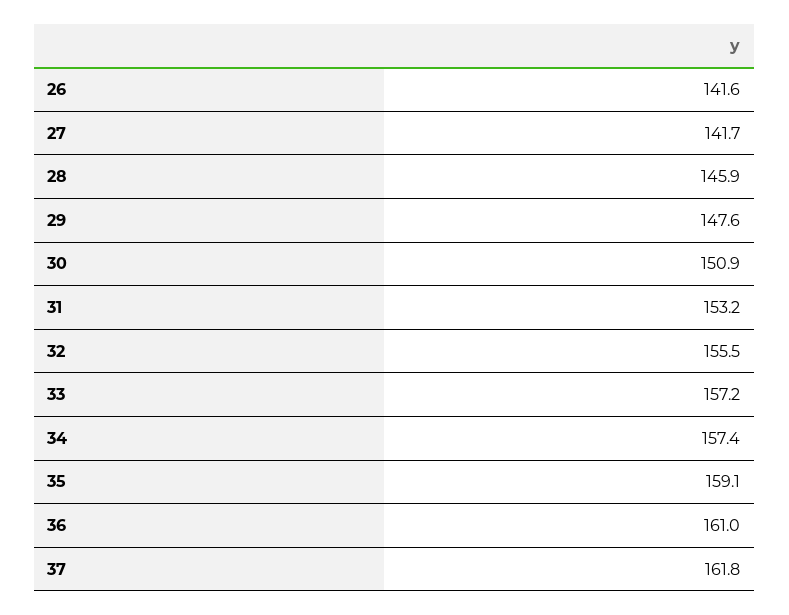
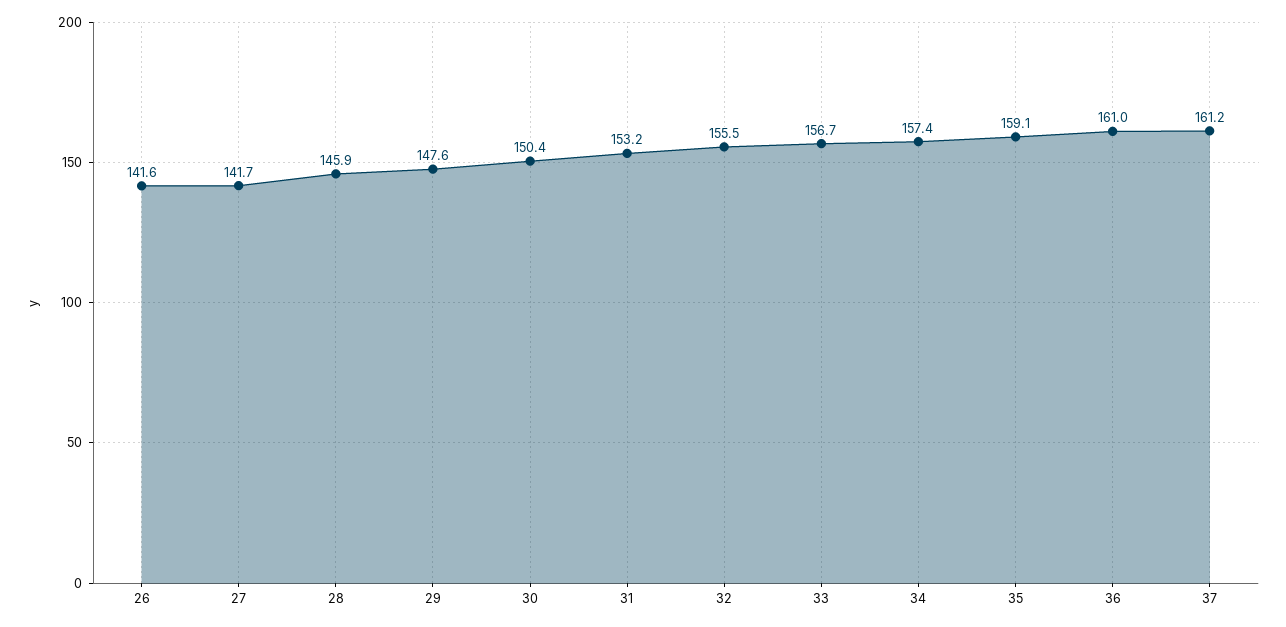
30: 150.9 -> 150.4
33: 157.2 -> 156.7
37: 161.8 -> 161.2

